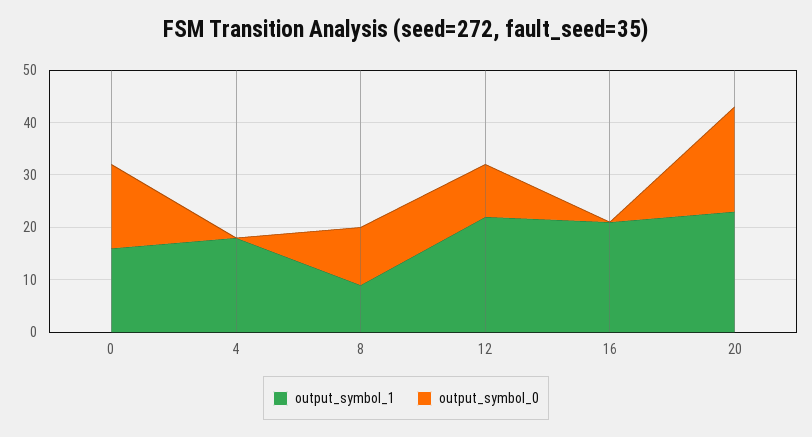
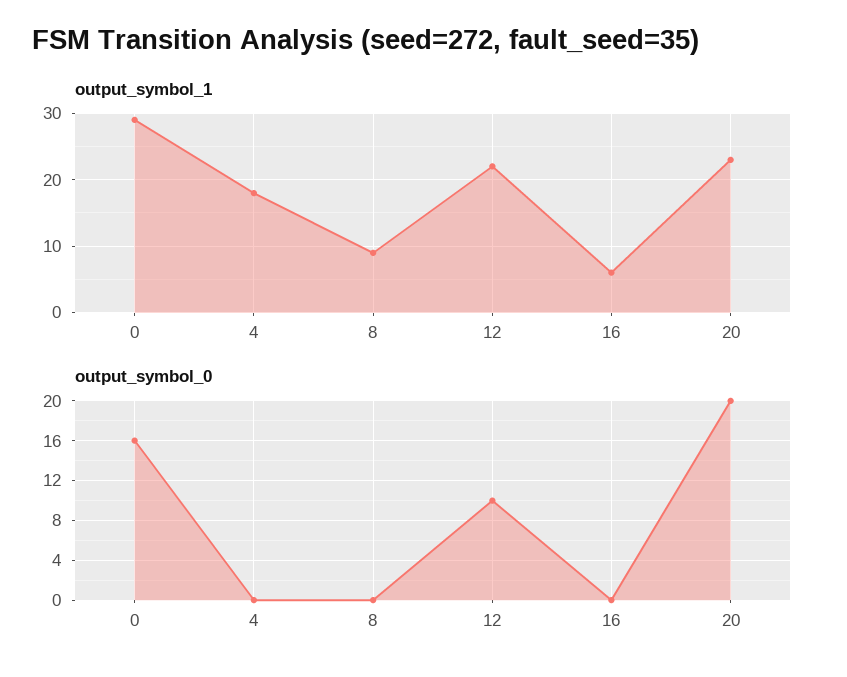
output_symbol_1, 0: 15 -> 29
output_symbol_0, 8: 10 -> 0
output_symbol_1, 16: 20 -> 6

